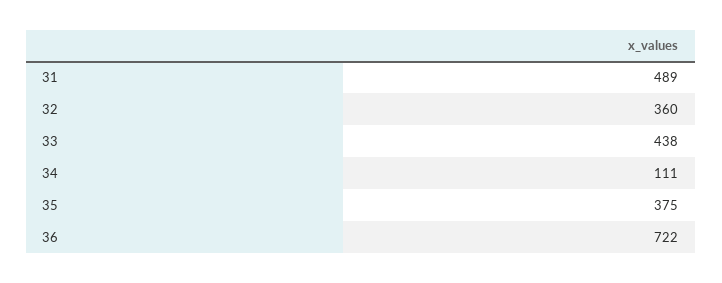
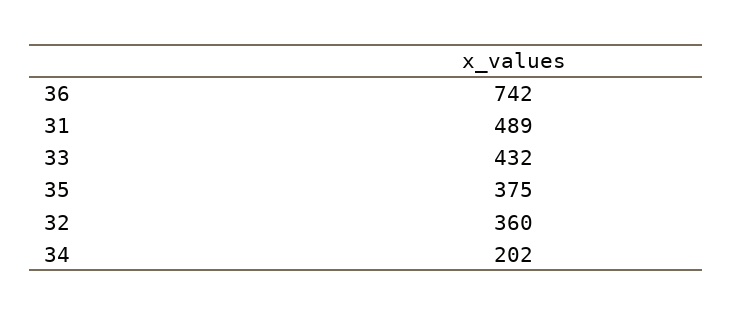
33: 438 -> 432
34: 111 -> 202
36: 722 -> 742

